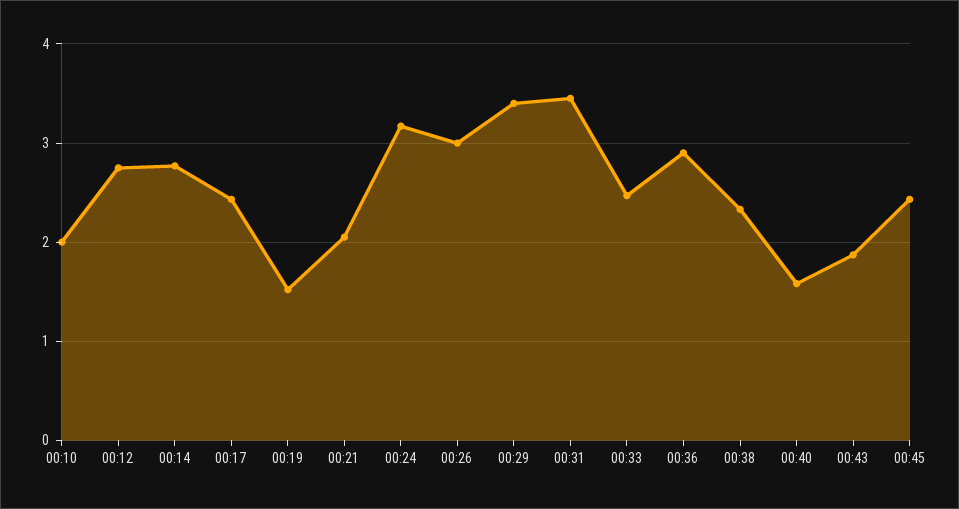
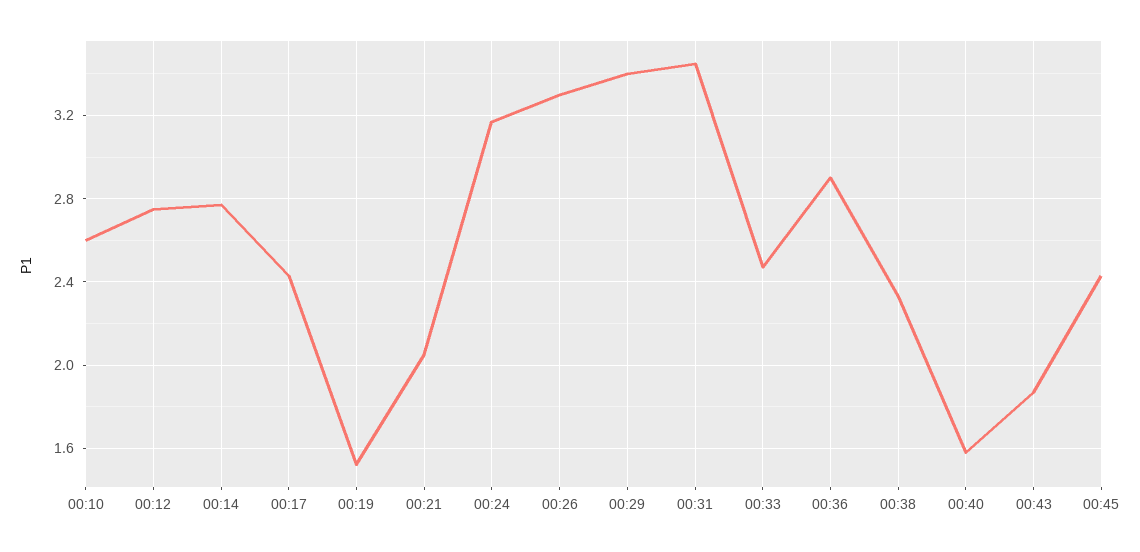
00:10: 2 -> 2.6
00:26: 3 -> 3.3

